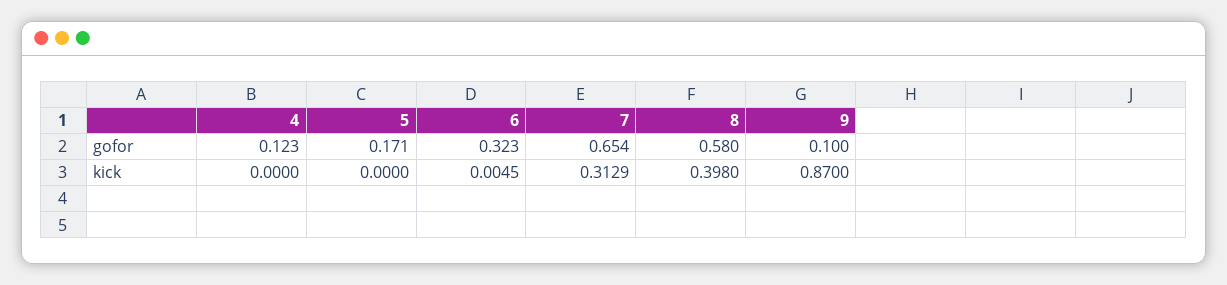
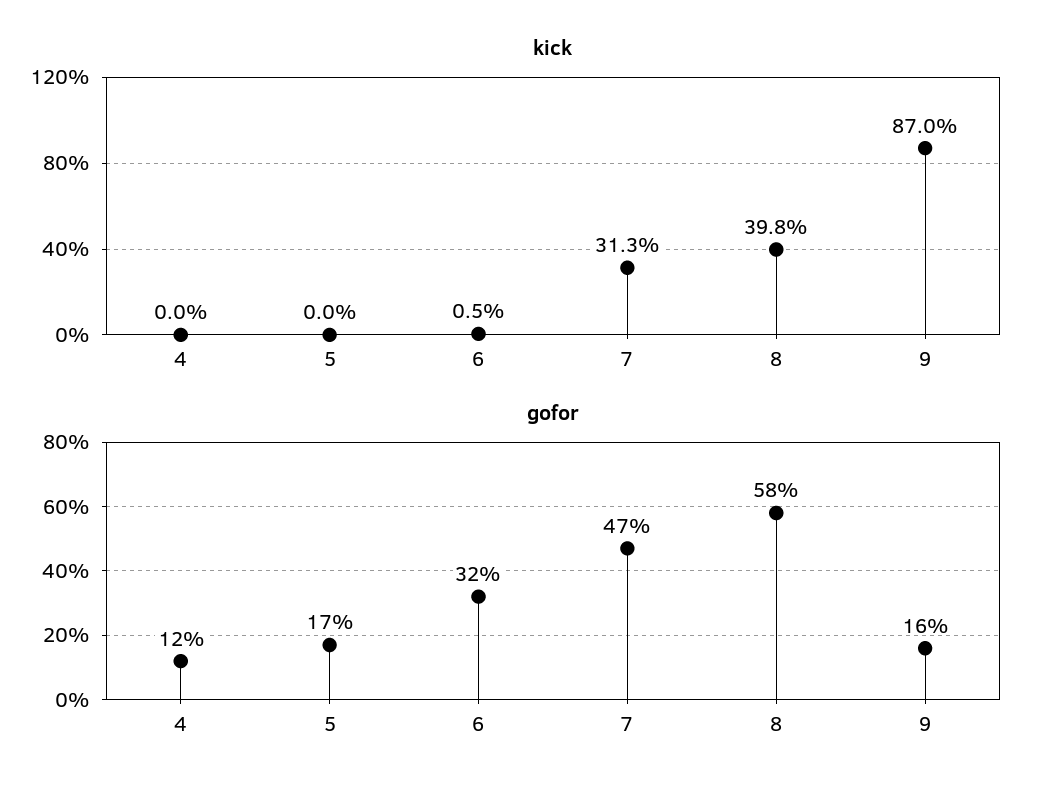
gofor, 7: 0.654 -> 0.47
gofor, 9: 0.1 -> 0.16

